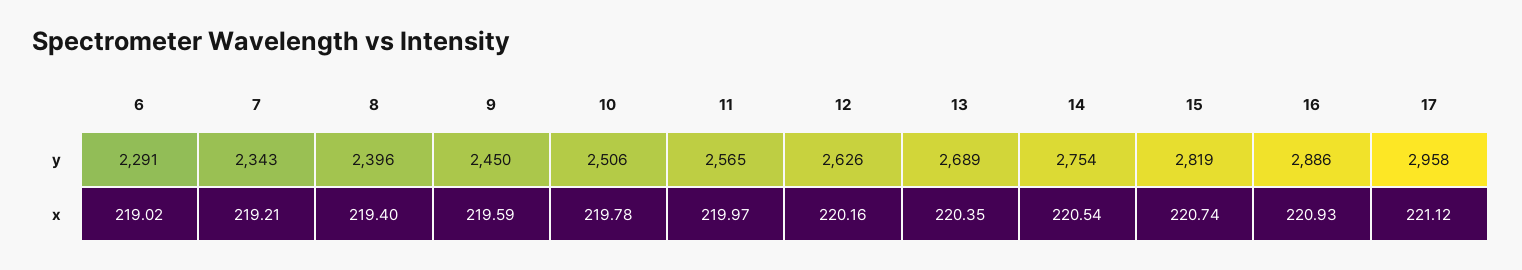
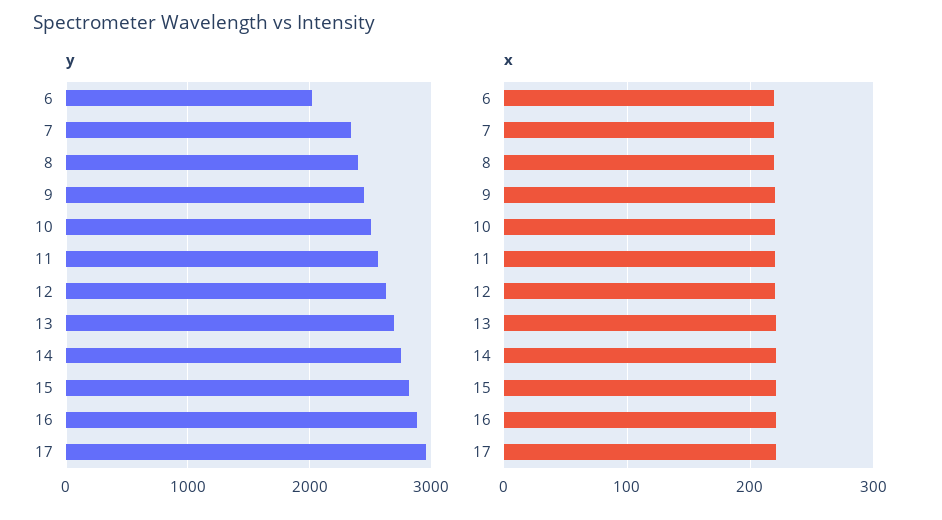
y, 6: 2291 -> 2000

